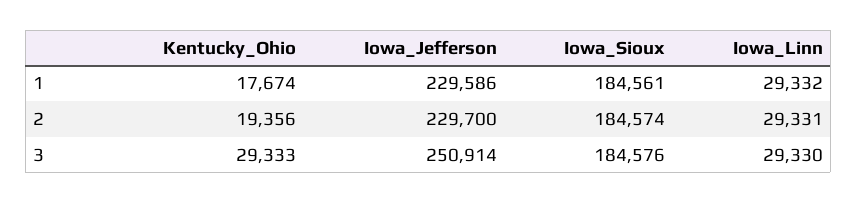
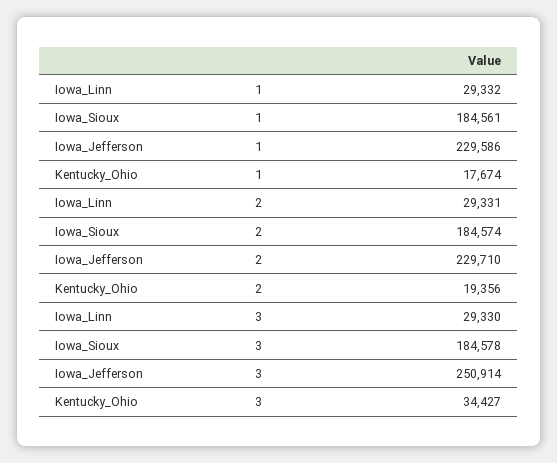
Iowa_Jefferson, 2: 229700 -> 229710
Kentucky_Ohio, 3: 29333 -> 34427
Iowa_Sioux, 3: 184576 -> 184578

